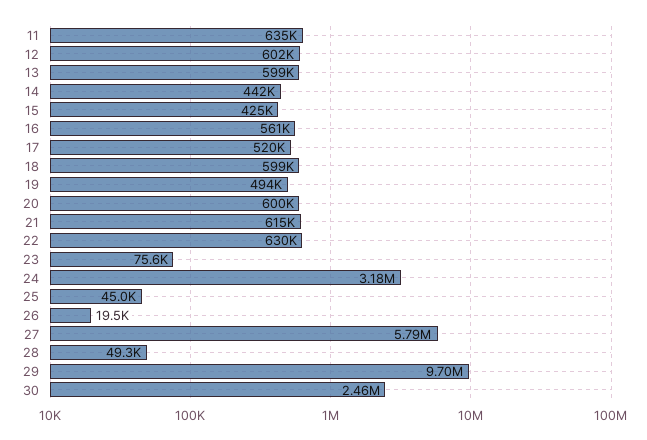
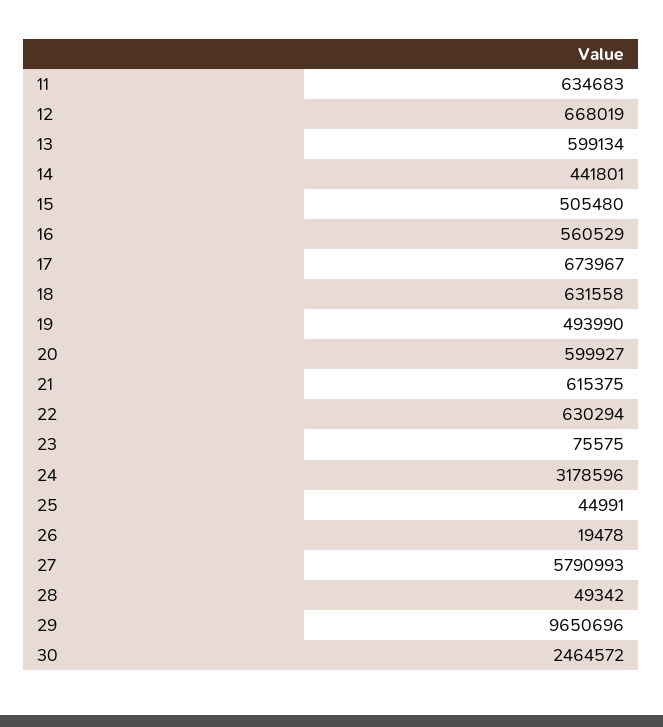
12: 602000 -> 668019
15: 425000 -> 505480
17: 520000 -> 673967
18: 599000 -> 631558
29: 9700000 -> 9650696

